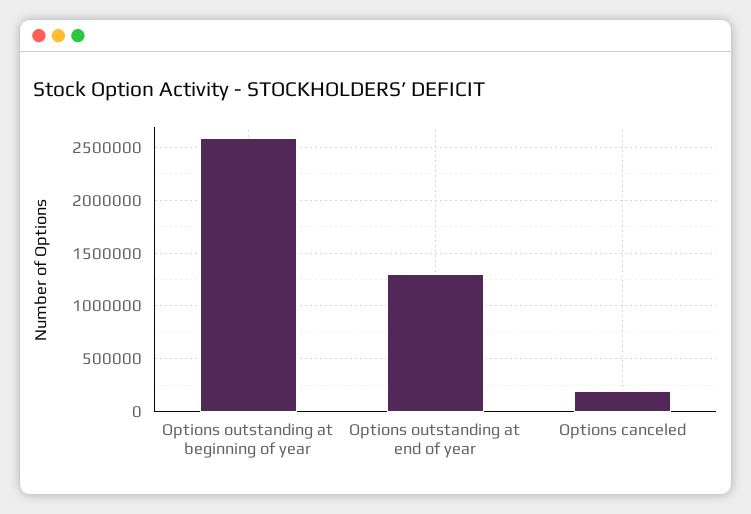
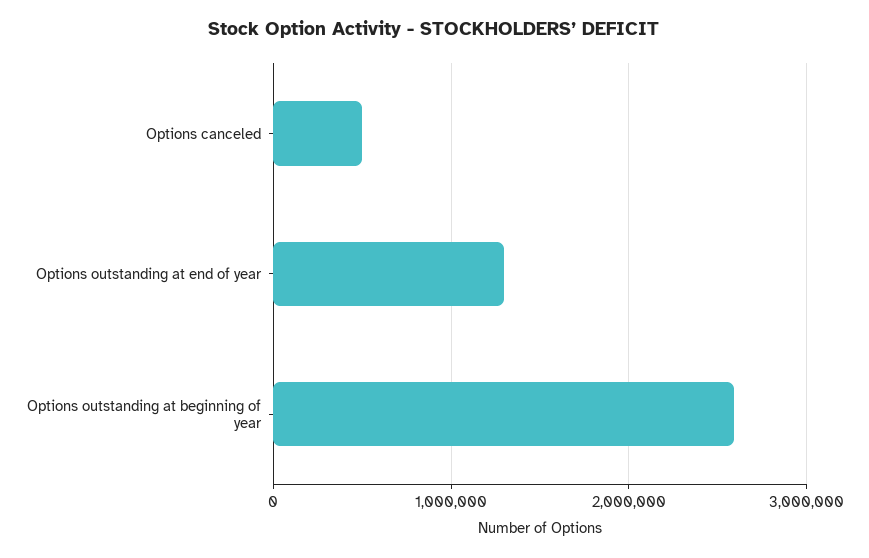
Options canceled: 200000 -> 500000

